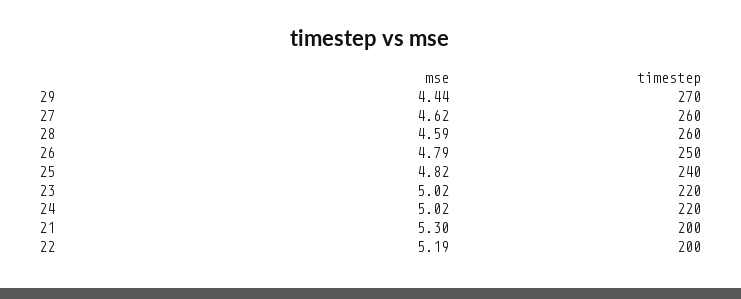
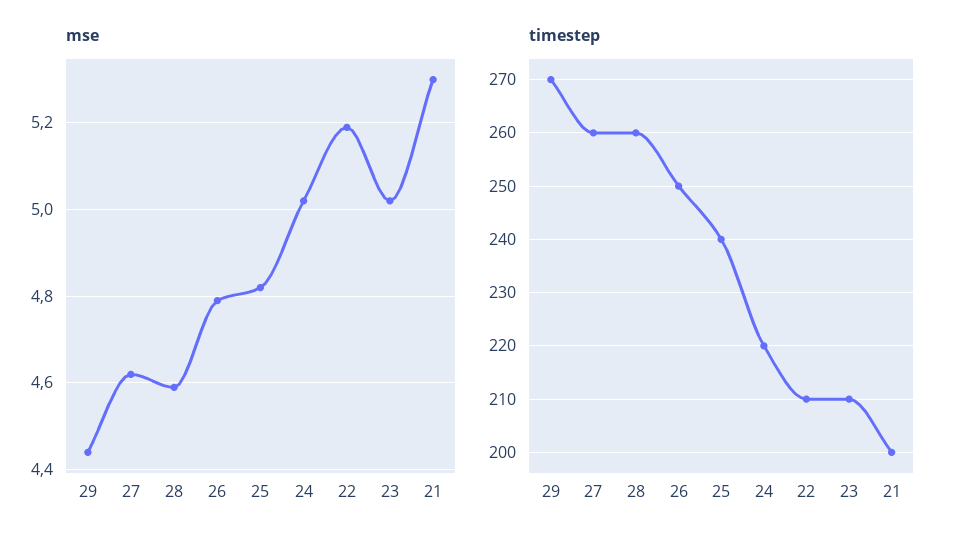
timestep, 23: 220 -> 210
timestep, 22: 200 -> 210

